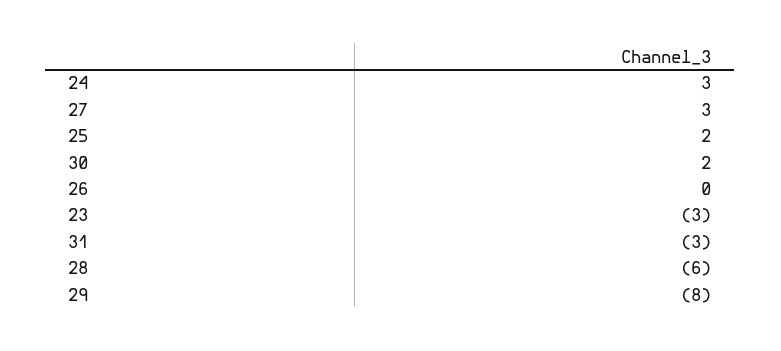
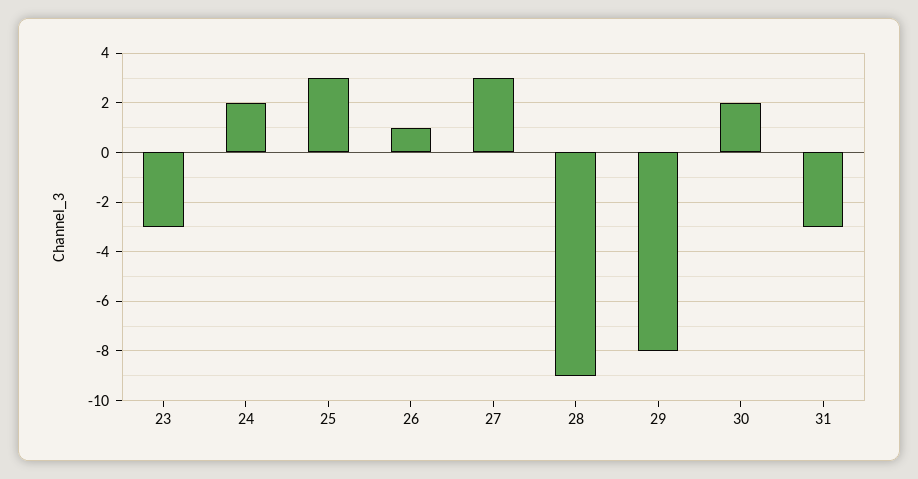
24: 3 -> 2
25: 2 -> 3
26: 0 -> 1
28: -6 -> -9

